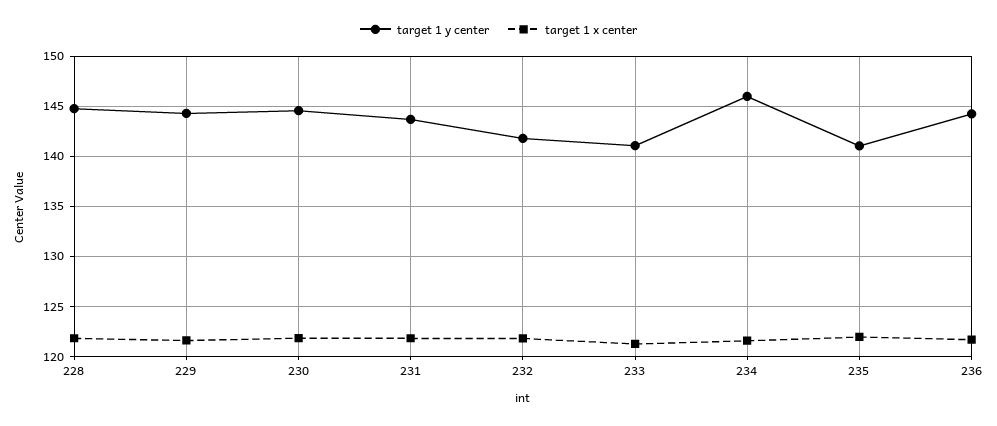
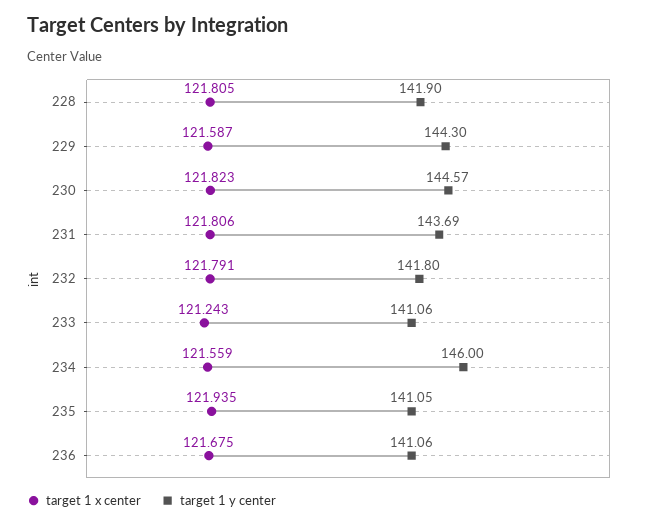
target 1 y center, 228: 145 -> 141.9
target 1 y center, 236: 144 -> 141.06

